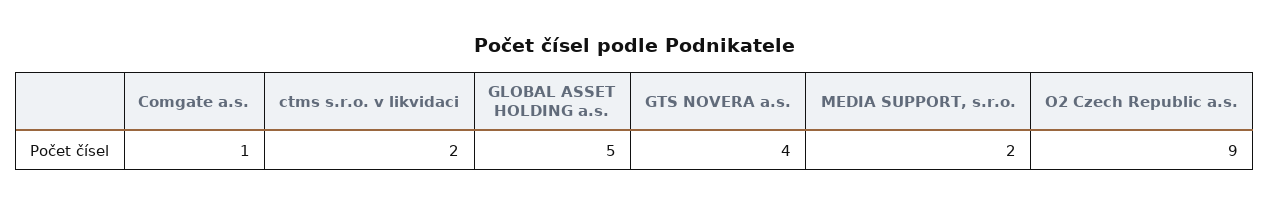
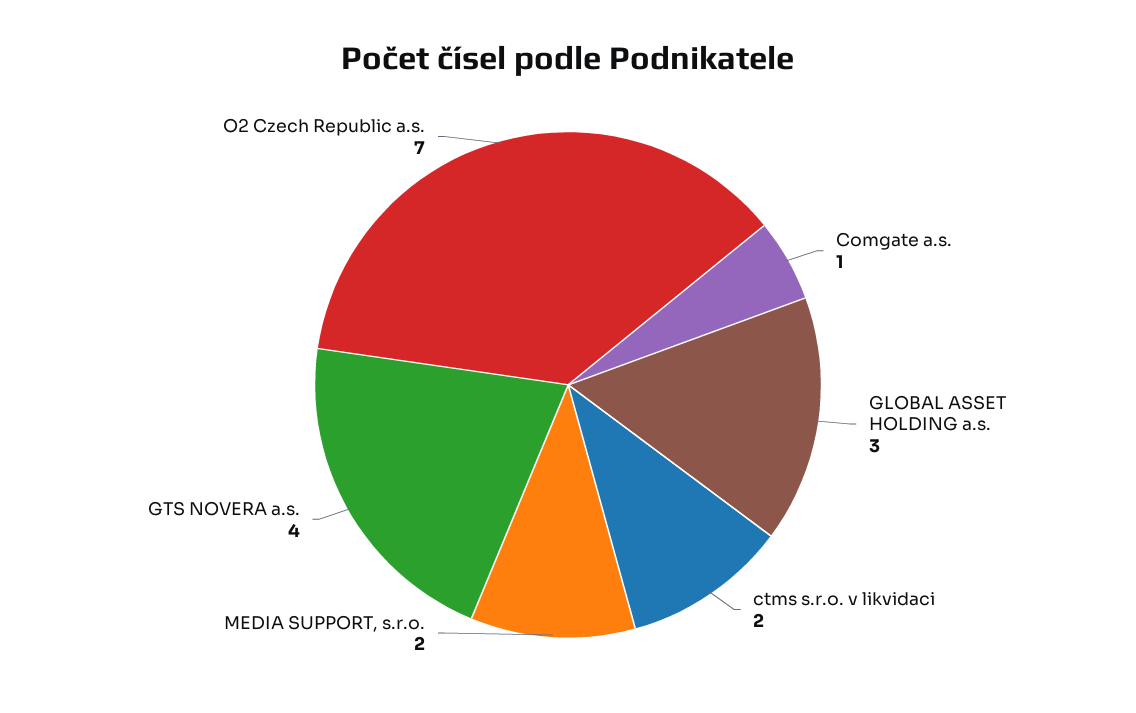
GLOBAL ASSET HOLDING a.s.: 5 -> 3
O2 Czech Republic a.s.: 9 -> 7

